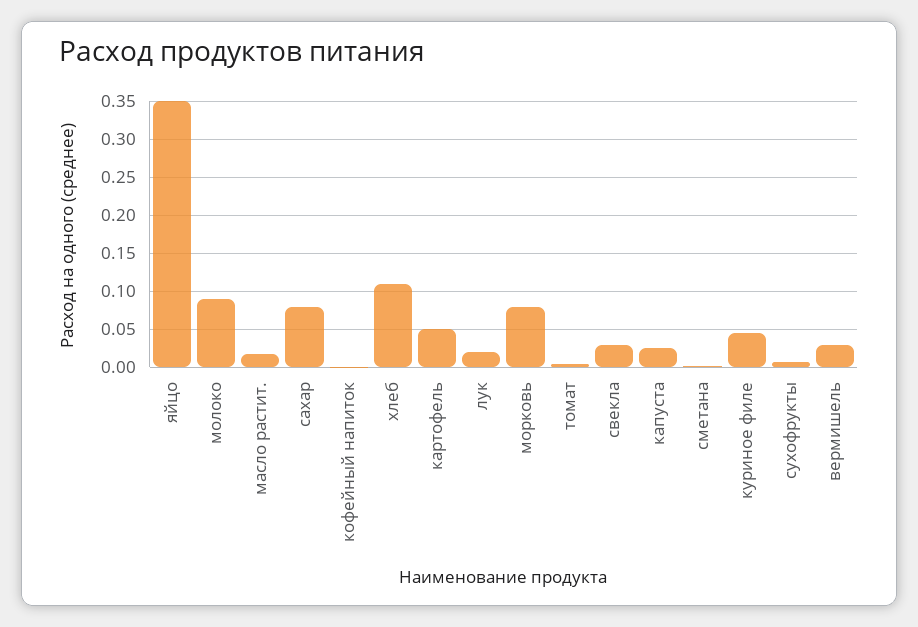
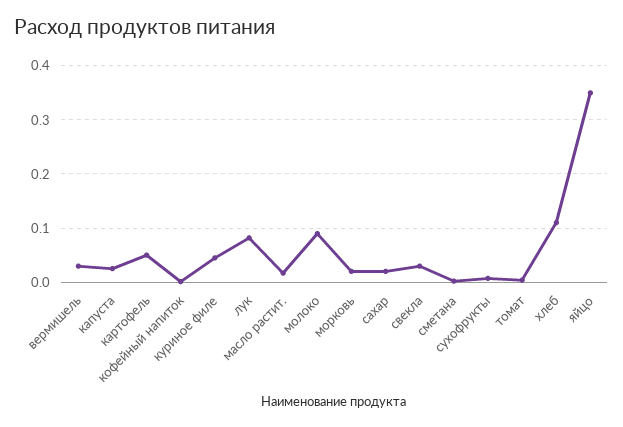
сахар: 0.08 -> 0.02
лук: 0.02 -> 0.08
морковь: 0.08 -> 0.02

